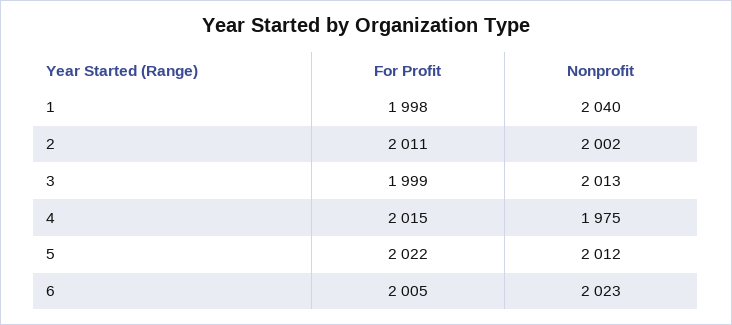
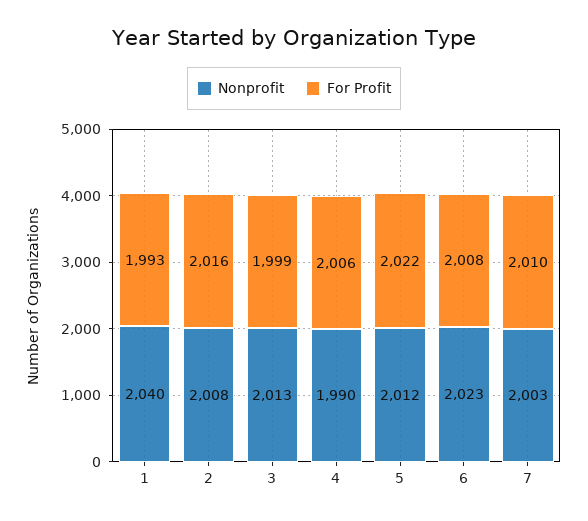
For Profit, 1: 1998 -> 1993
For Profit, 2: 2011 -> 2016
Nonprofit, 2: 2002 -> 2008
For Profit, 4: 2015 -> 2006
Nonprofit, 4: 1975 -> 1990
For Profit, 6: 2005 -> 2008
Nonprofit, 7: none -> 2003
For Profit, 7: none -> 2010

